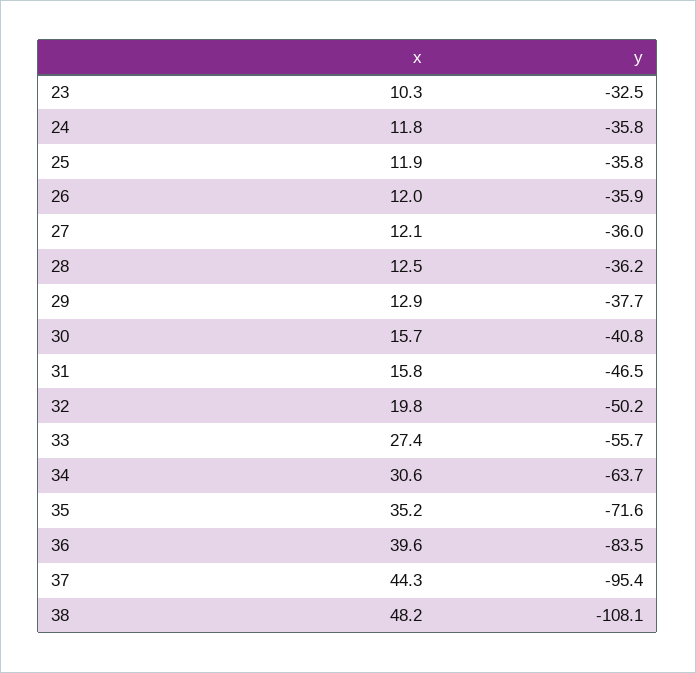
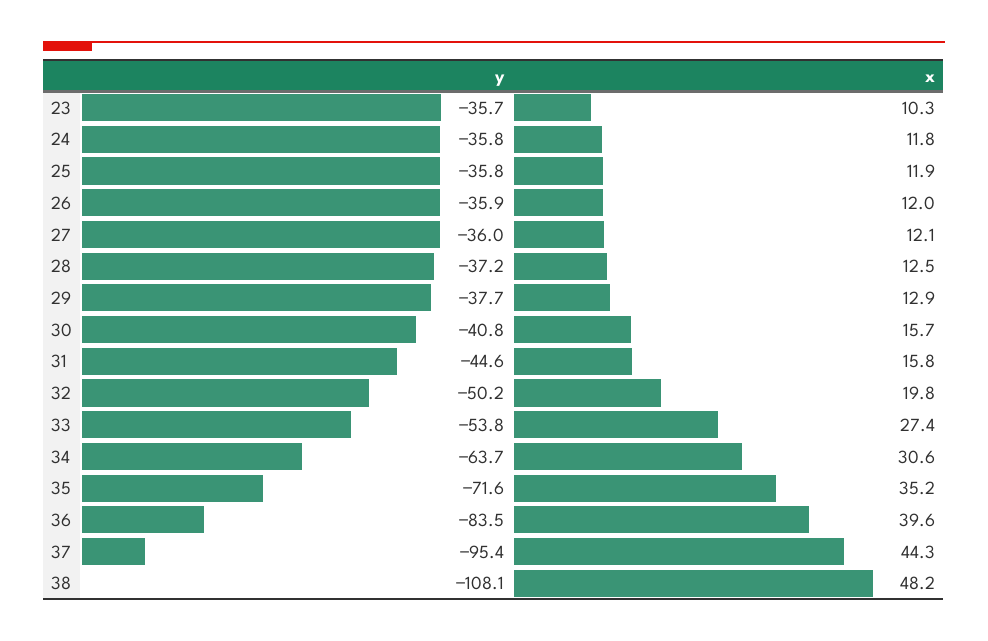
y, 23: -32.5 -> -35.7
y, 28: -36.2 -> -37.2
y, 31: -46.5 -> -44.6
y, 33: -55.7 -> -53.8

